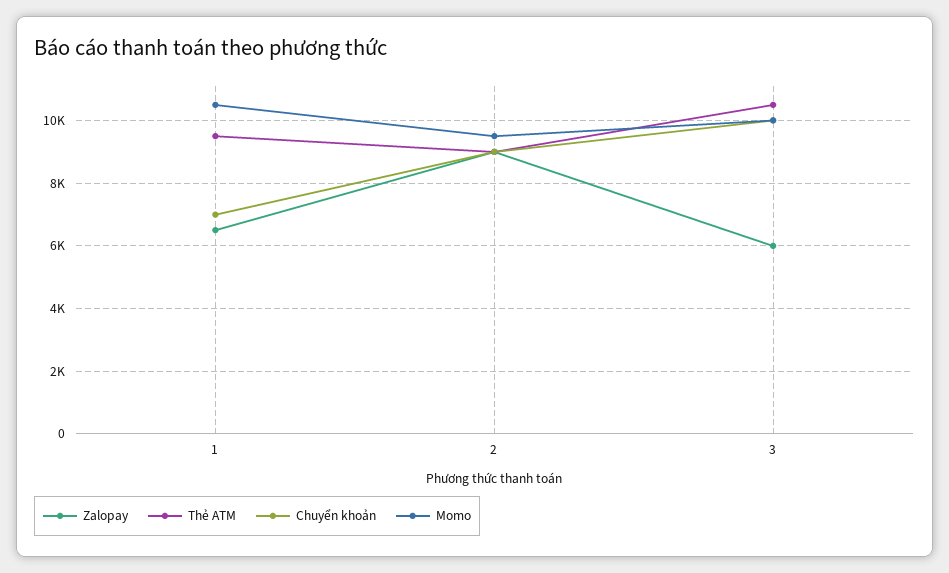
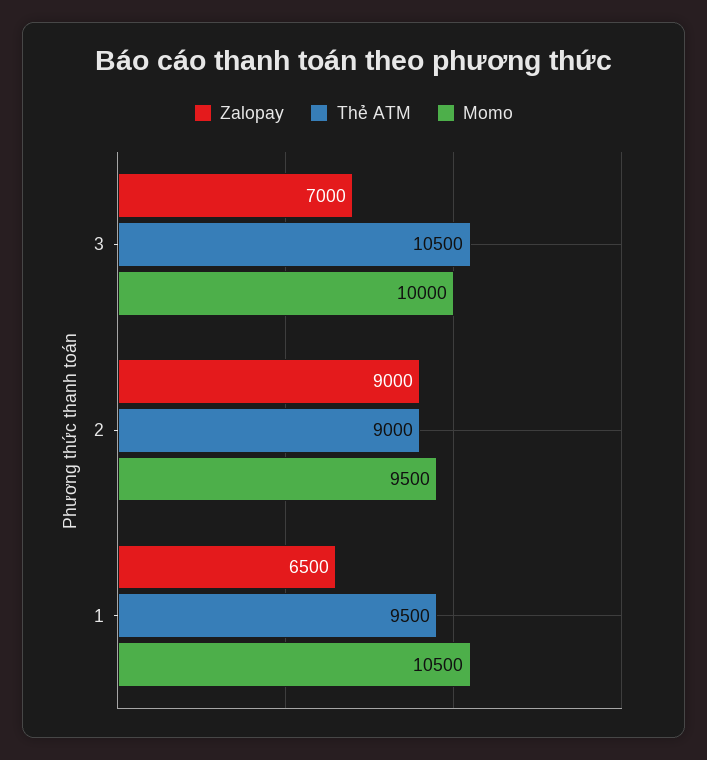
Chuyển khoản, 1: 7000 -> none
Chuyển khoản, 2: 9000 -> none
Zalopay, 3: 6000 -> 7000
Chuyển khoản, 3: 10000 -> none

